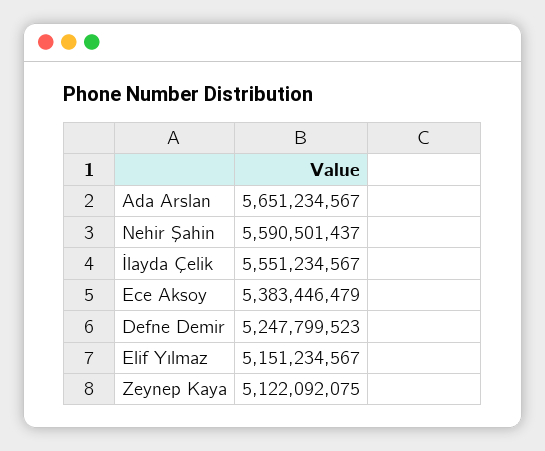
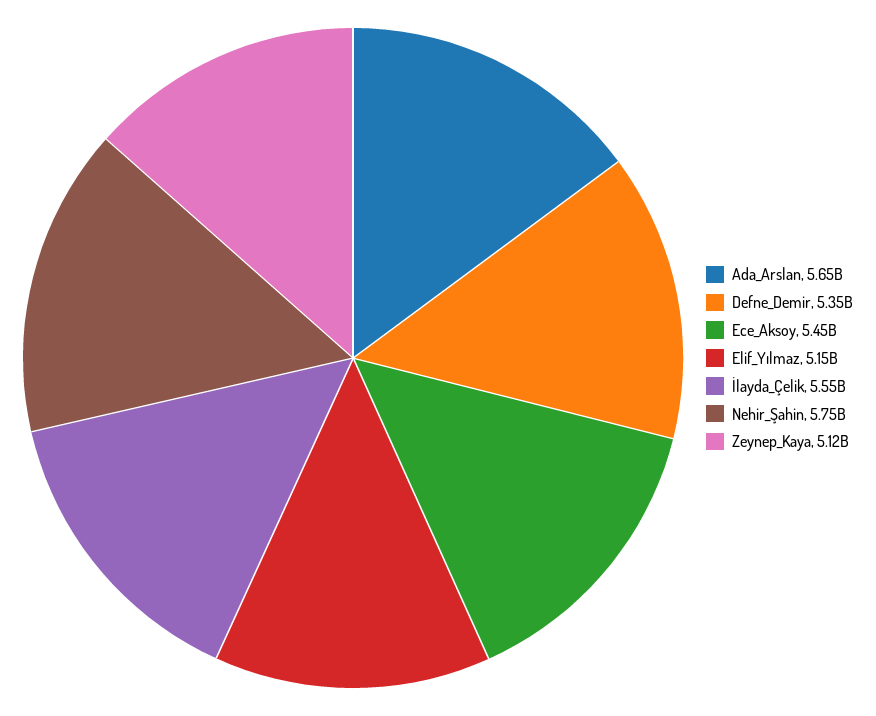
Nehir Şahin: 5590501437 -> 5750000000
Ece Aksoy: 5383446479 -> 5450000000
Defne Demir: 5247799523 -> 5350000000

